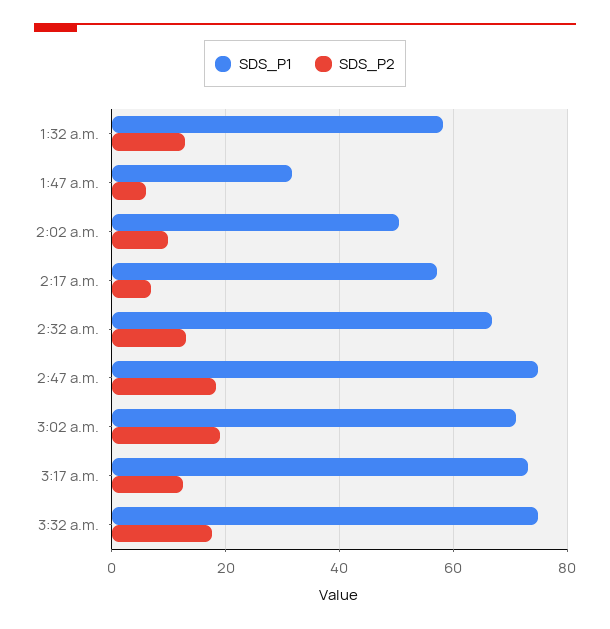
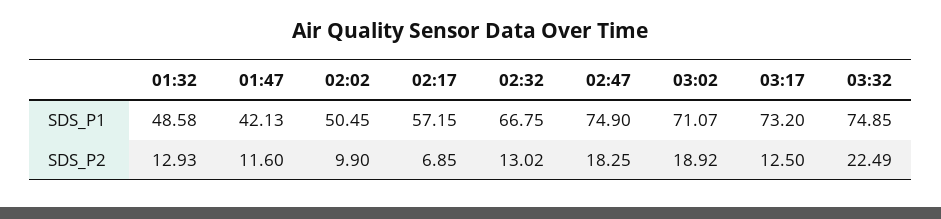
SDS_P1, 1:32 a.m.: 58 -> 48.58
SDS_P1, 1:47 a.m.: 32 -> 42.13
SDS_P2, 1:47 a.m.: 6 -> 11.6
SDS_P2, 3:32 a.m.: 18 -> 22.49

